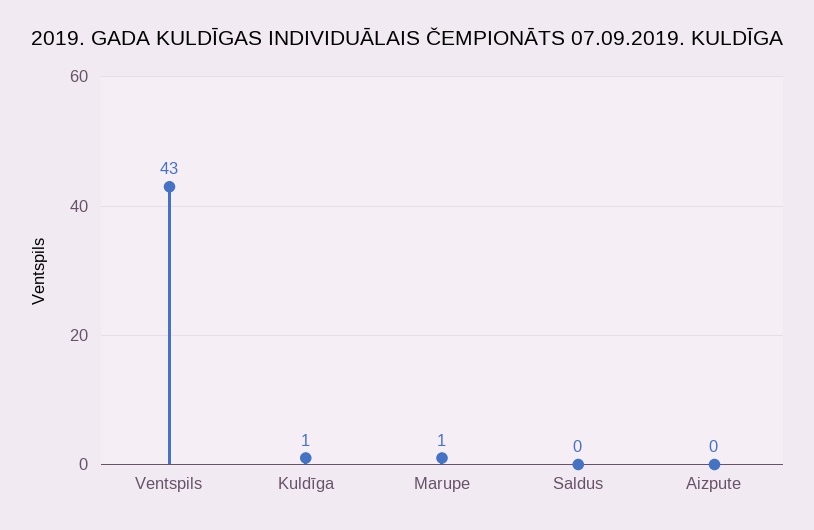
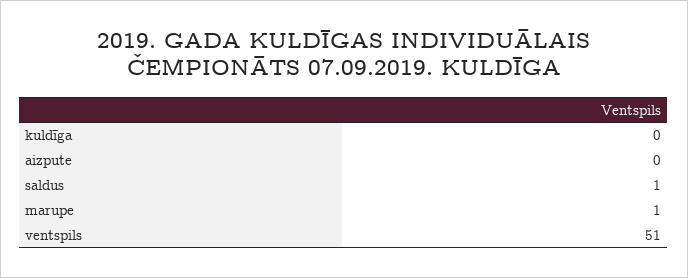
Ventspils: 43 -> 51
Kuldīga: 1 -> 0
Saldus: 0 -> 1

